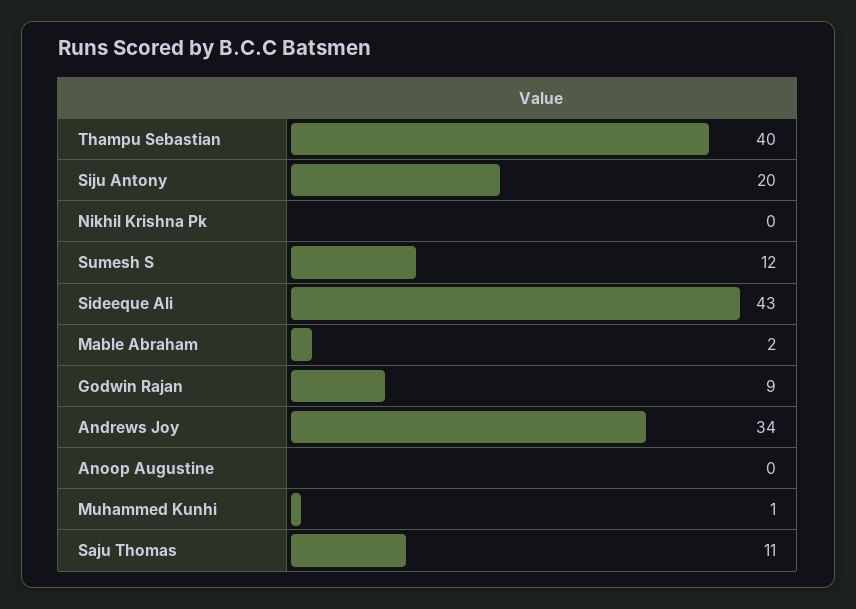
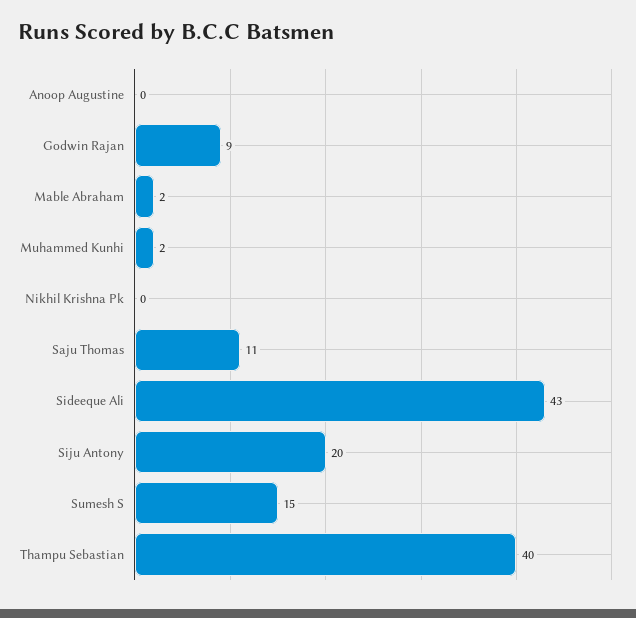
Sumesh S: 12 -> 15
Andrews Joy: 34 -> none
Muhammed Kunhi: 1 -> 2

